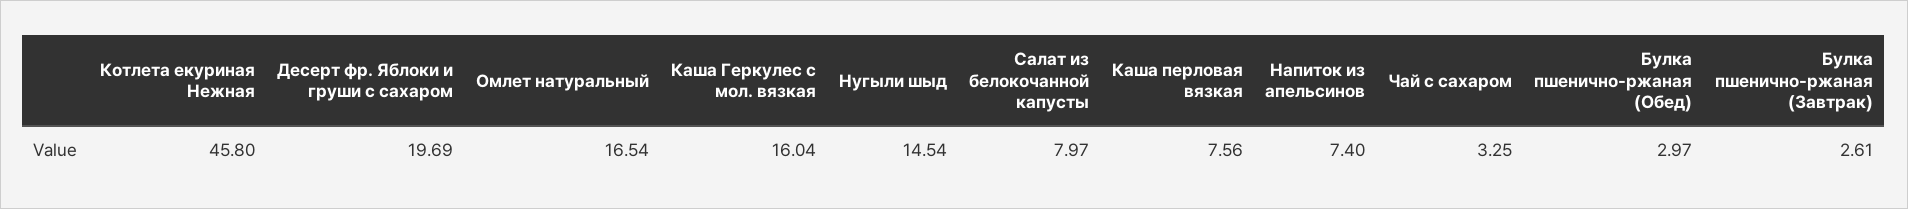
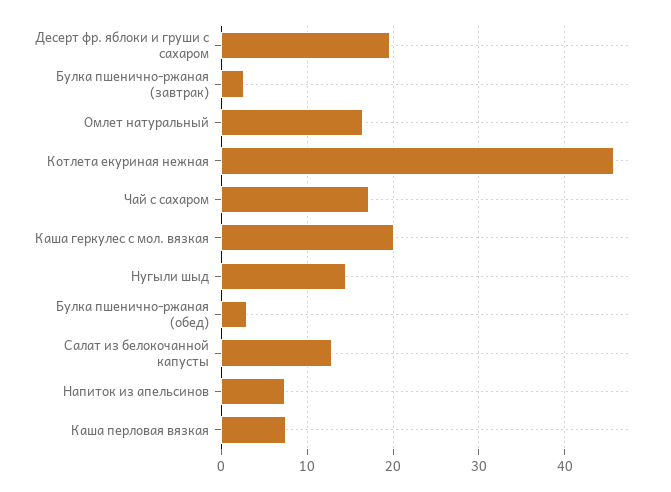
Каша Геркулес с мол. вязкая: 16.04 -> 20
Салат из белокочанной капусты: 7.97 -> 13
Чай с сахаром: 3.25 -> 17

